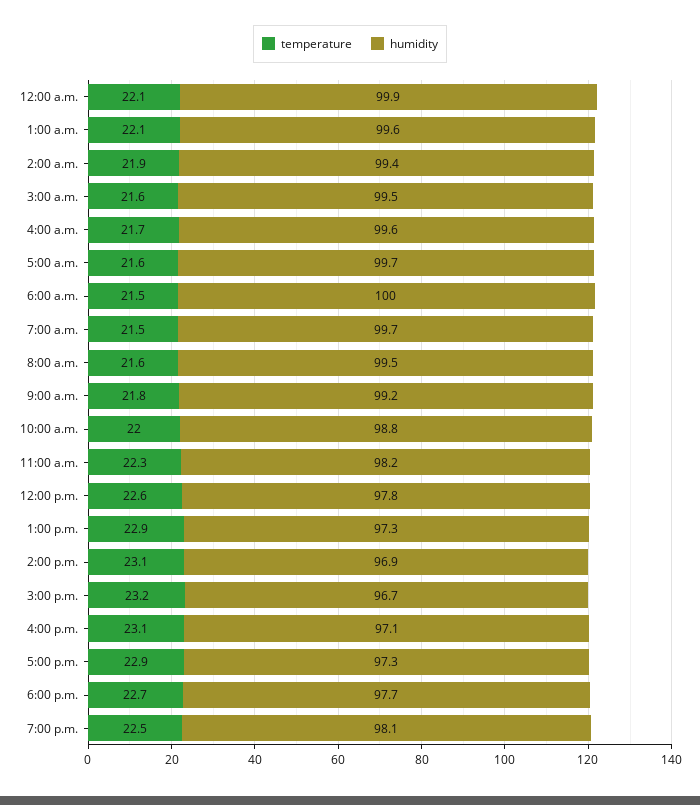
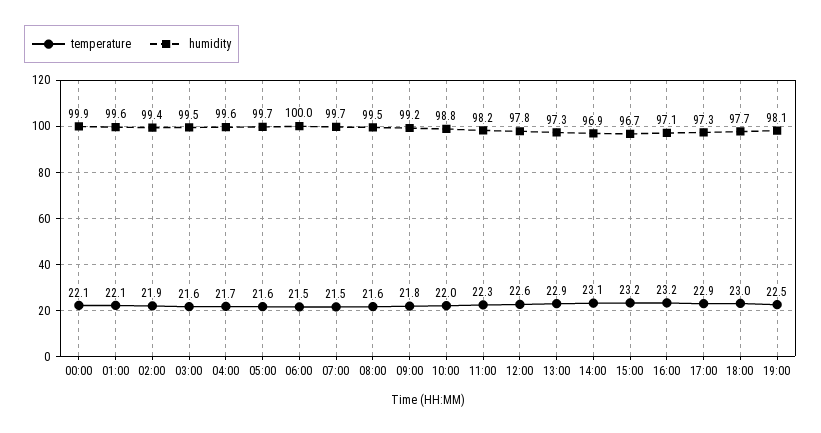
temperature, 4:00 p.m.: 23.1 -> 23.2
temperature, 6:00 p.m.: 22.7 -> 23

